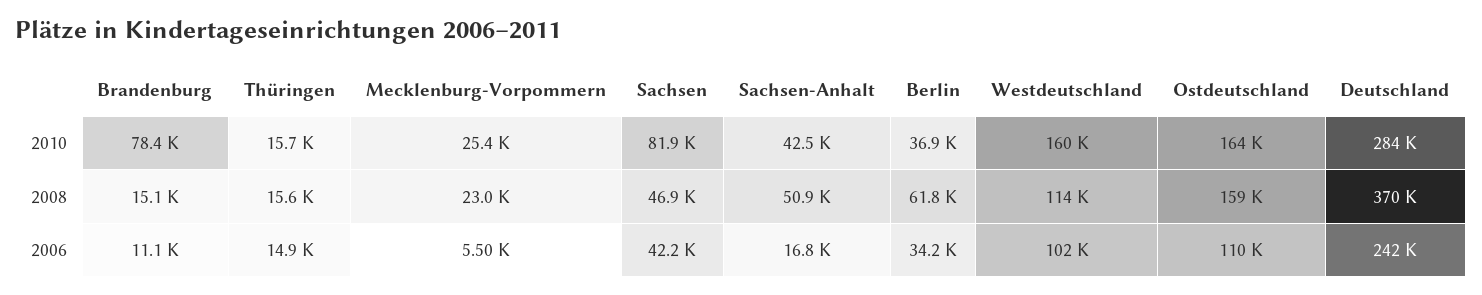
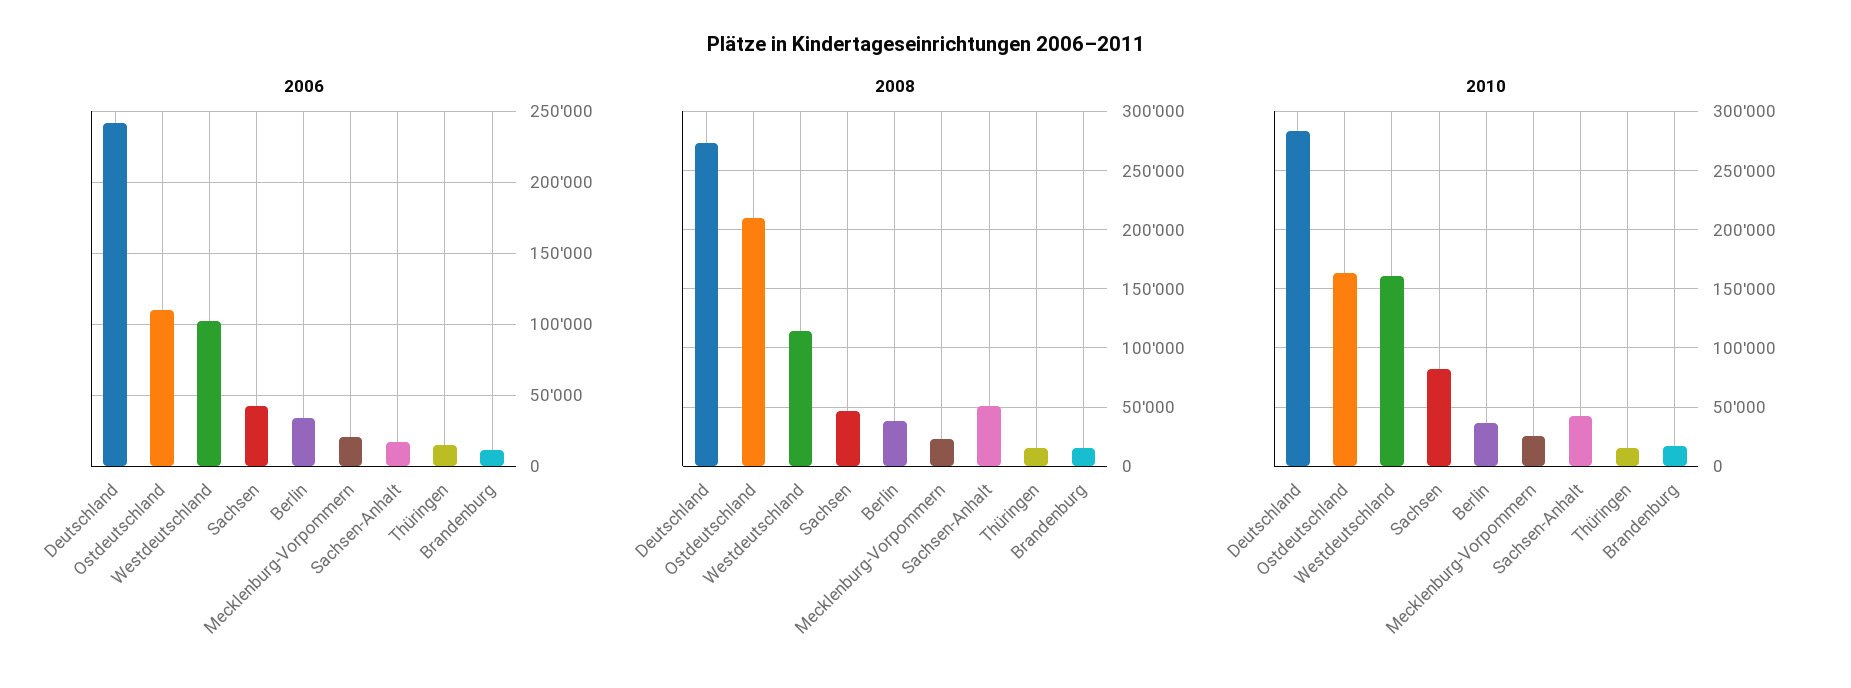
2010, Brandenburg: 78400 -> 20000
2008, Berlin: 61800 -> 40000
2008, Ostdeutschland: 159000 -> 210000
2008, Deutschland: 370000 -> 270000
2006, Mecklenburg-Vorpommern: 5500 -> 20000

